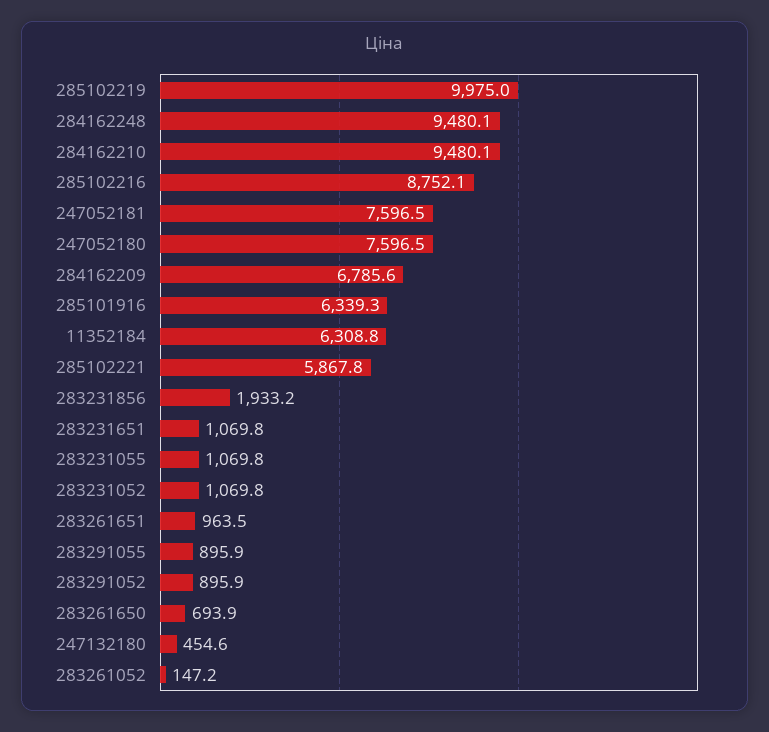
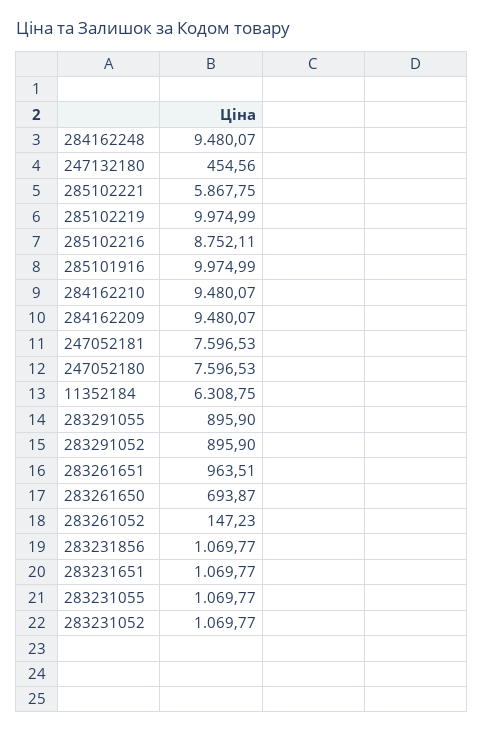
284162209: 6785.6 -> 9480.07
285101916: 6339.3 -> 9974.99
283231856: 1933.2 -> 1069.77

